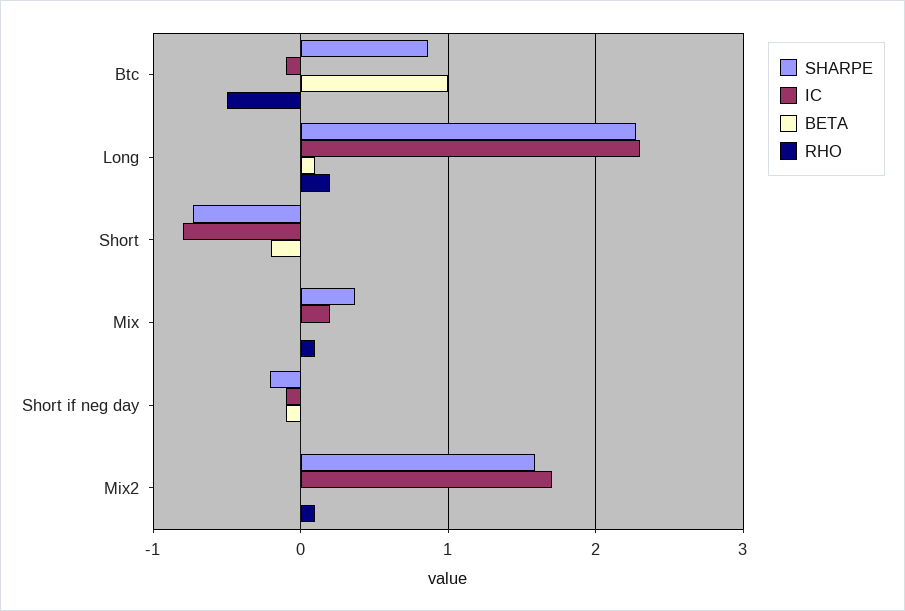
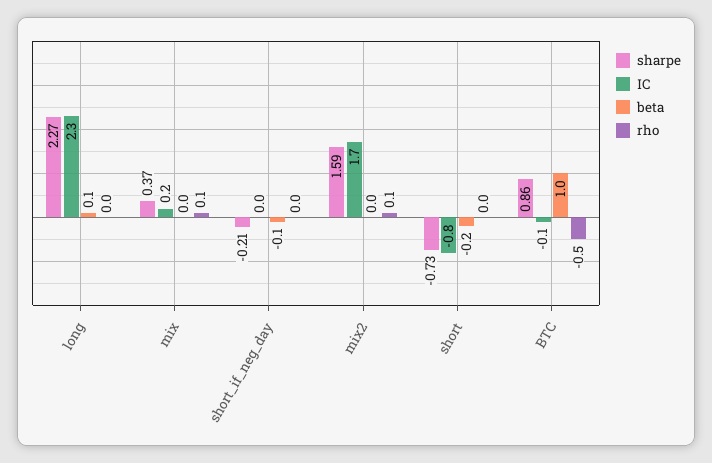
RHO, Long: 0.2 -> 0
IC, Short if neg day: -0.1 -> 0

